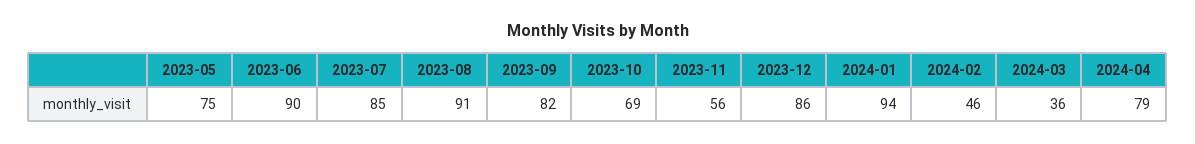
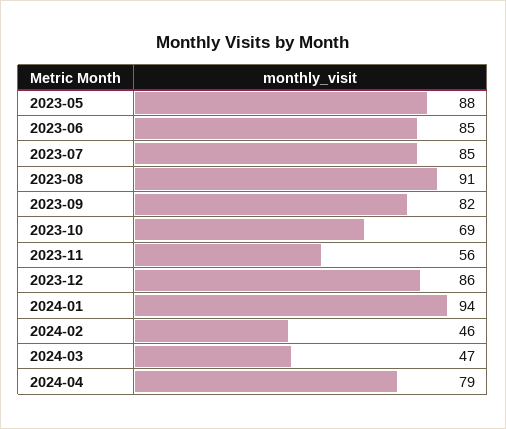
2023-05: 75 -> 88
2023-06: 90 -> 85
2024-03: 36 -> 47

